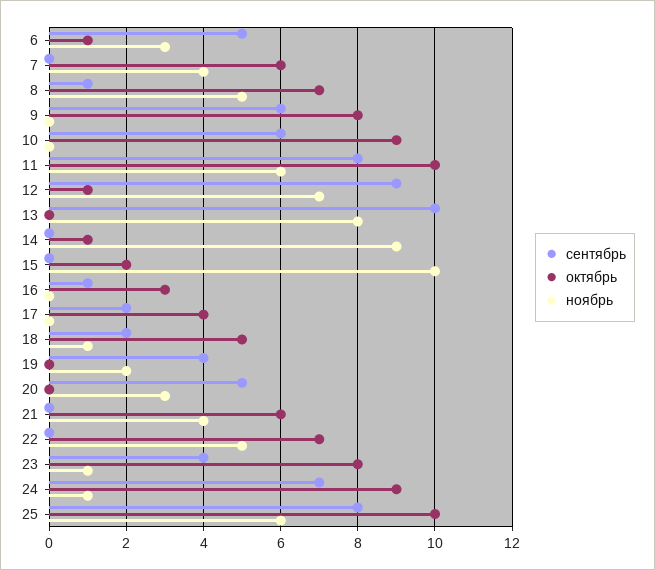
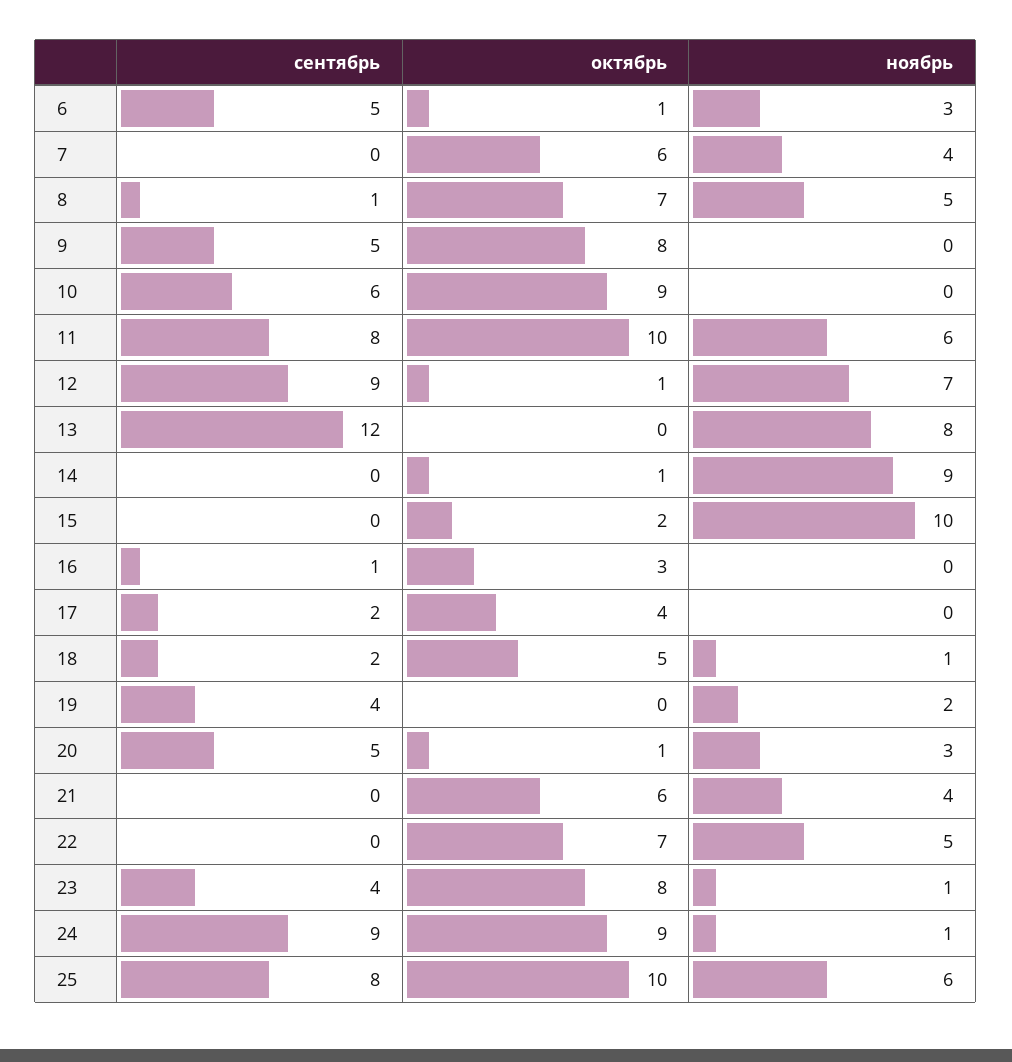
сентябрь, 9: 6 -> 5
сентябрь, 13: 10 -> 12
октябрь, 20: 0 -> 1
сентябрь, 24: 7 -> 9

